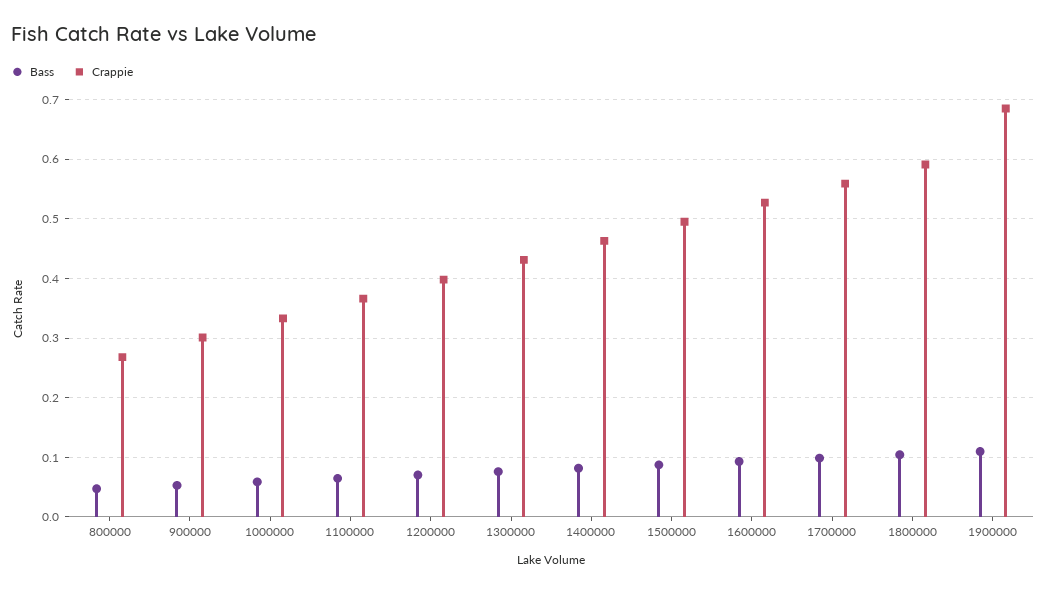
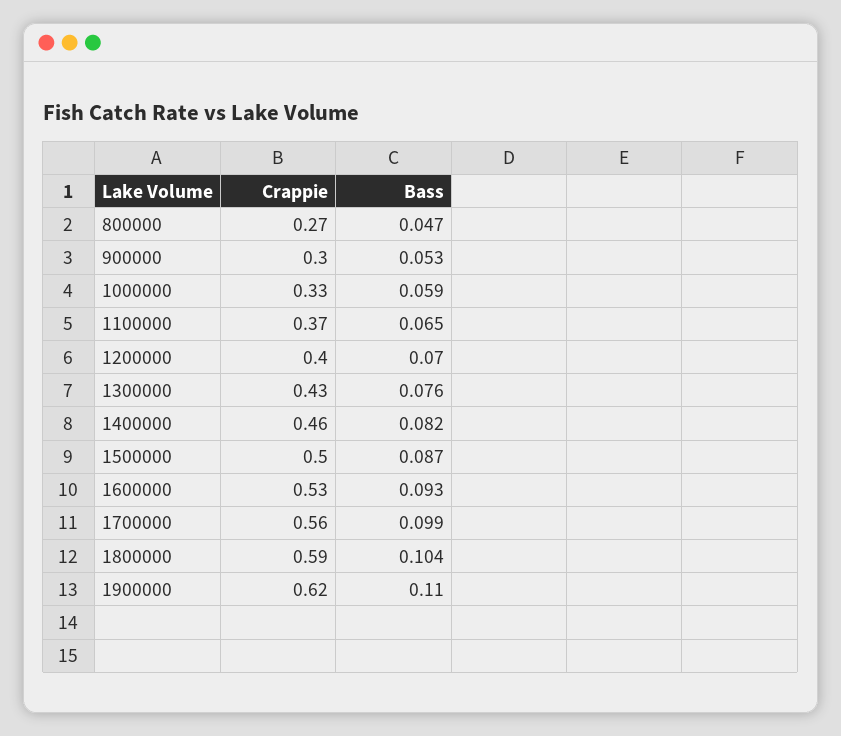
Crappie, 1900000: 0.68 -> 0.62

